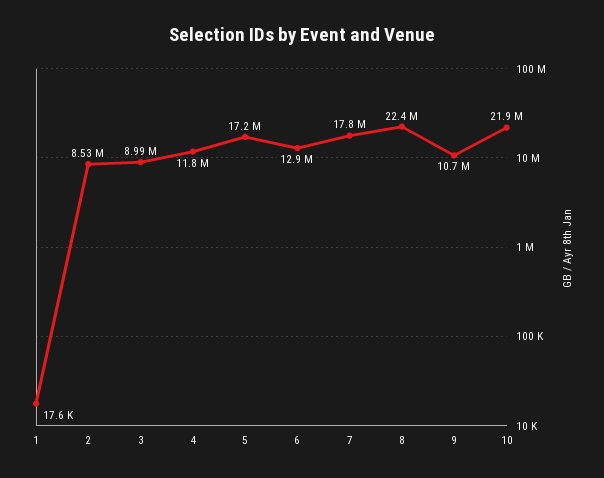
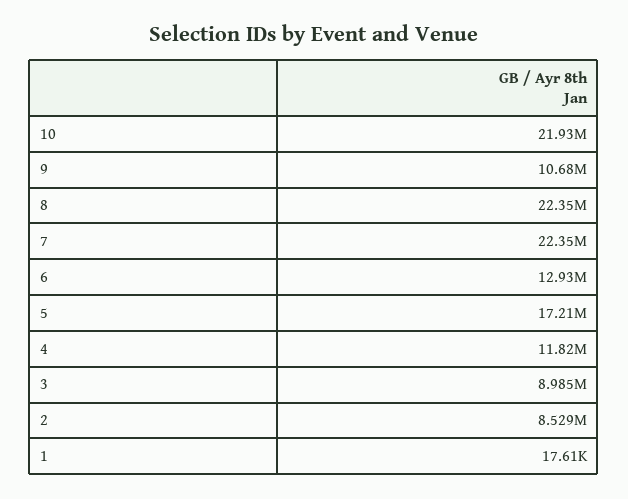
7: 17800000 -> 22350000

